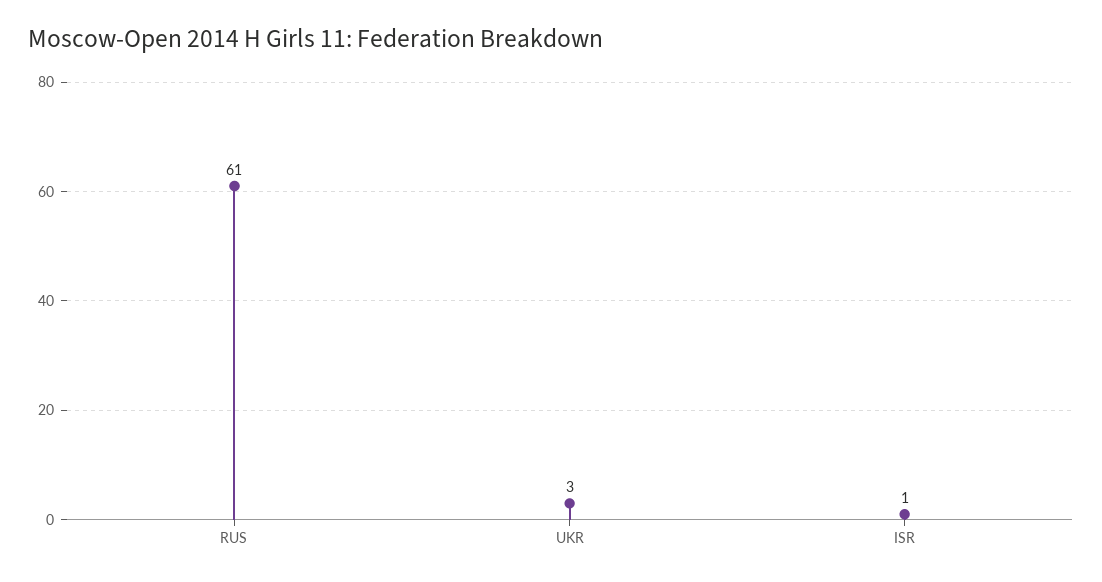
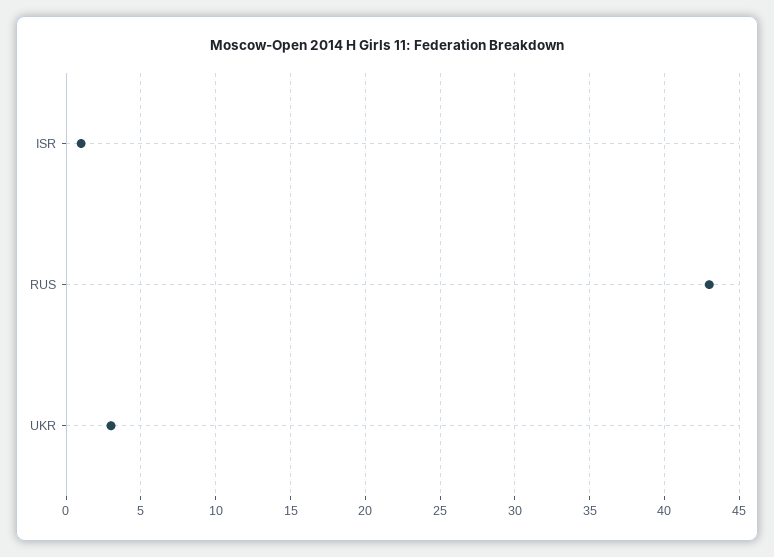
RUS: 61 -> 43

